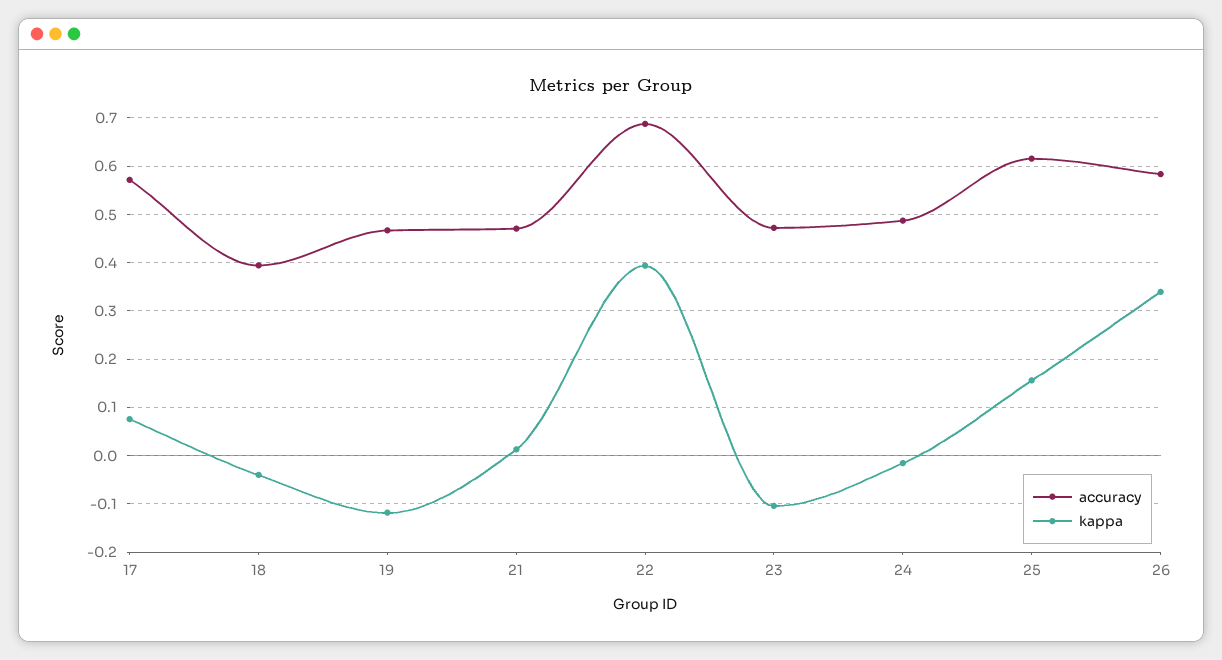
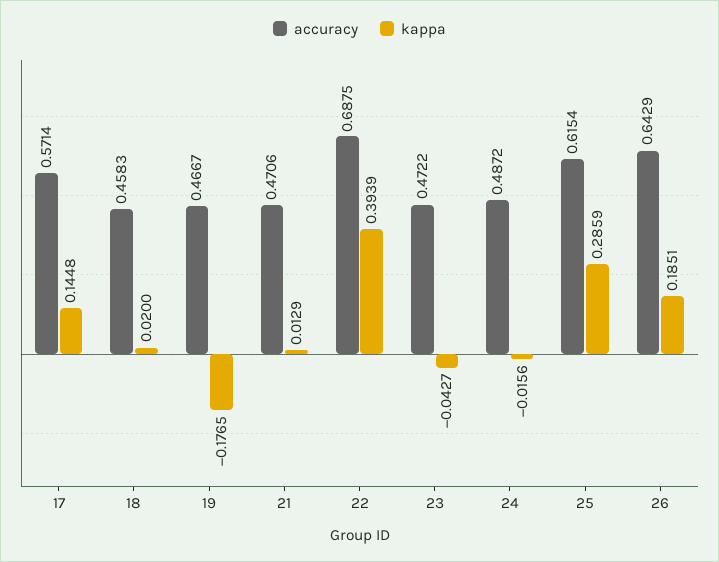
kappa, 17: 0.08 -> 0.1448
accuracy, 18: 0.4 -> 0.4583
kappa, 18: -0.04 -> 0.02
kappa, 19: -0.12 -> -0.1765
kappa, 23: -0.1 -> -0.0427
kappa, 25: 0.16 -> 0.2859
accuracy, 26: 0.58 -> 0.6429
kappa, 26: 0.34 -> 0.1851

